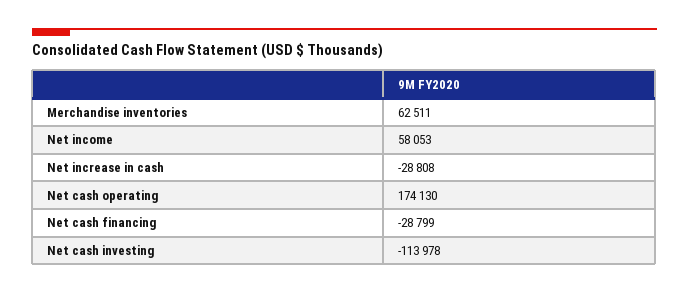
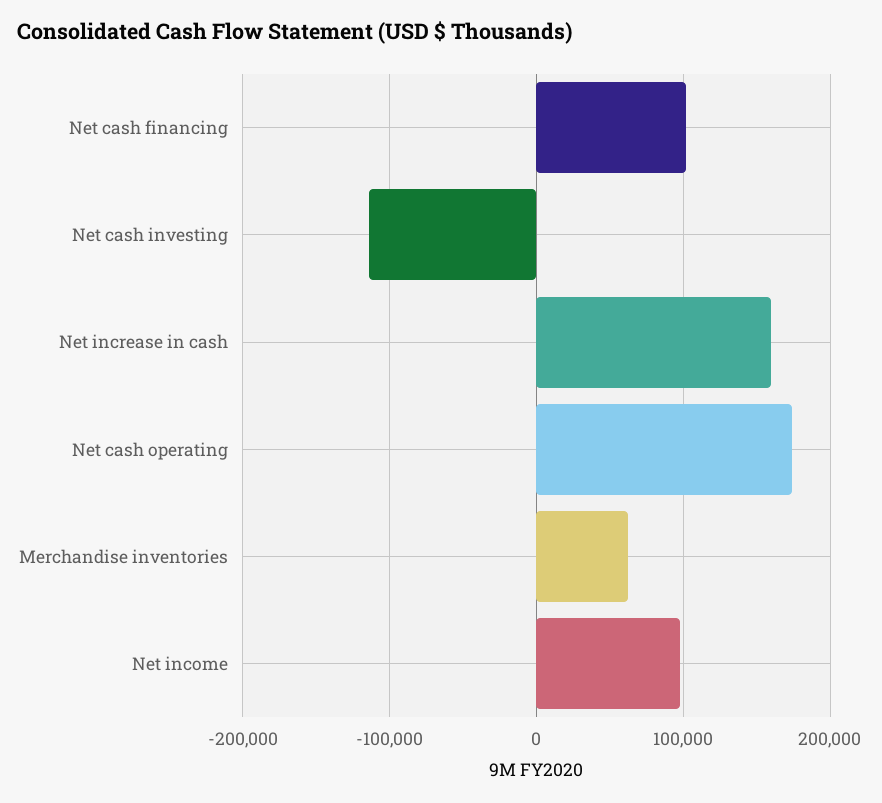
Net income: 58053 -> 100000
Net increase in cash: -28808 -> 160000
Net cash financing: -28799 -> 100000

